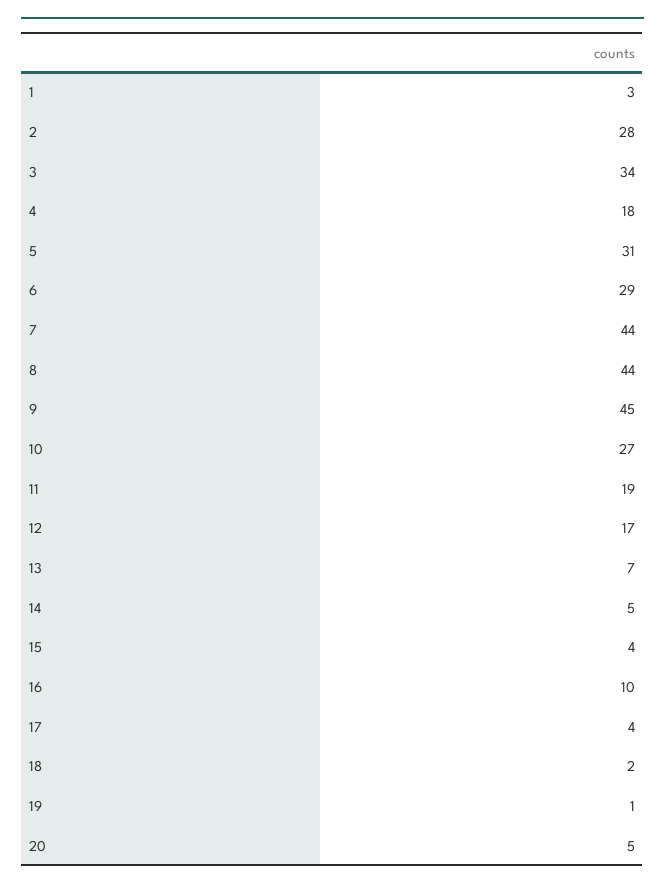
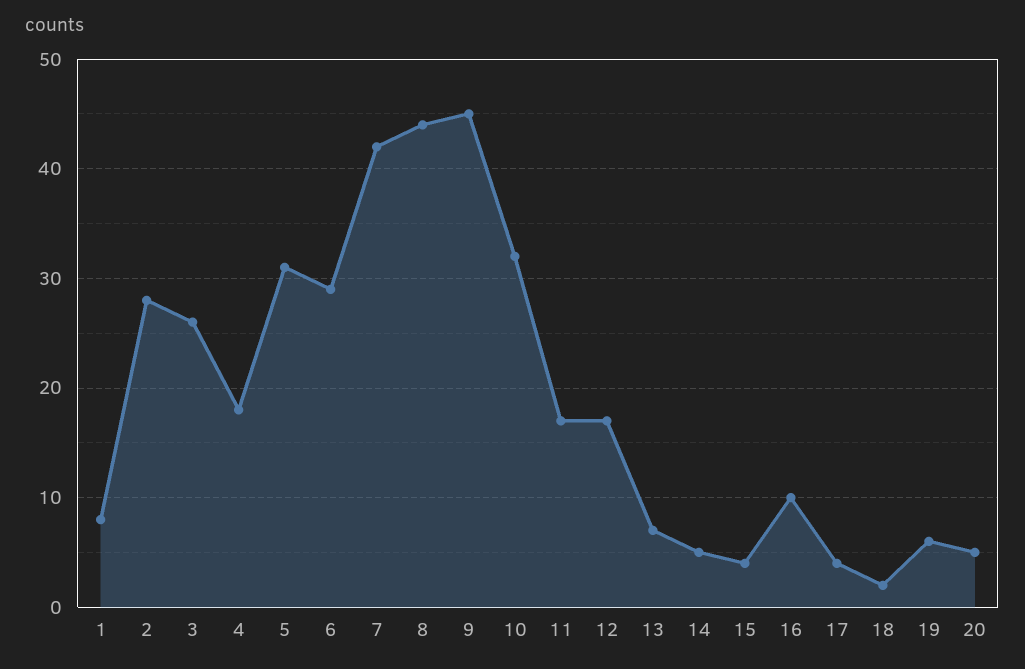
1: 3 -> 8
3: 34 -> 26
7: 44 -> 42
10: 27 -> 32
11: 19 -> 17
19: 1 -> 6

